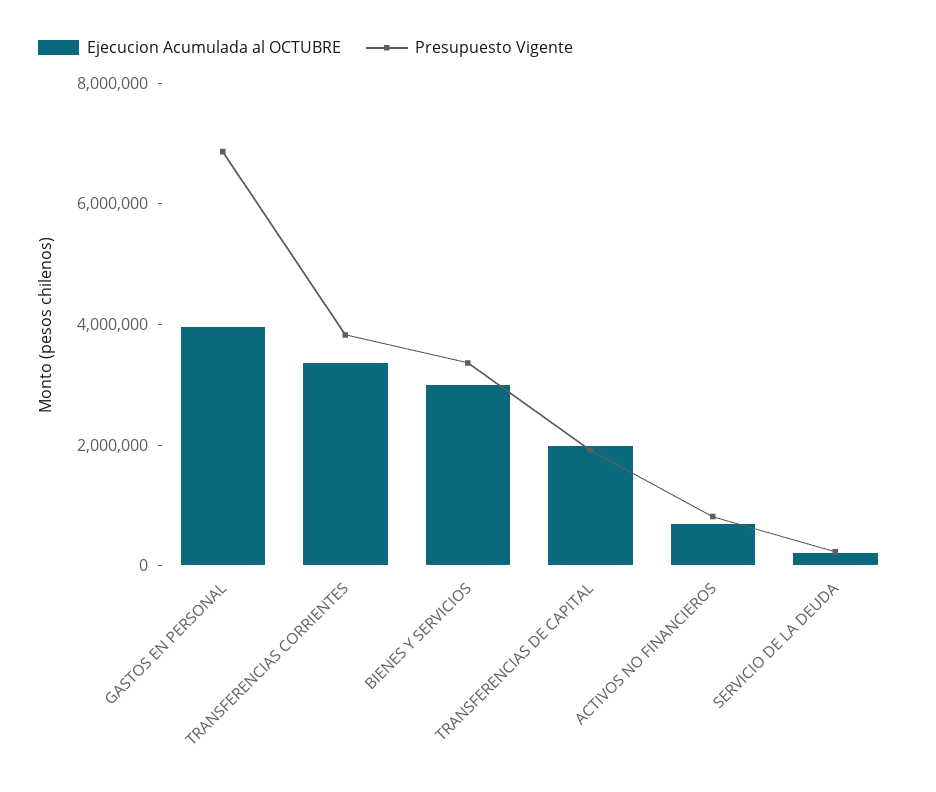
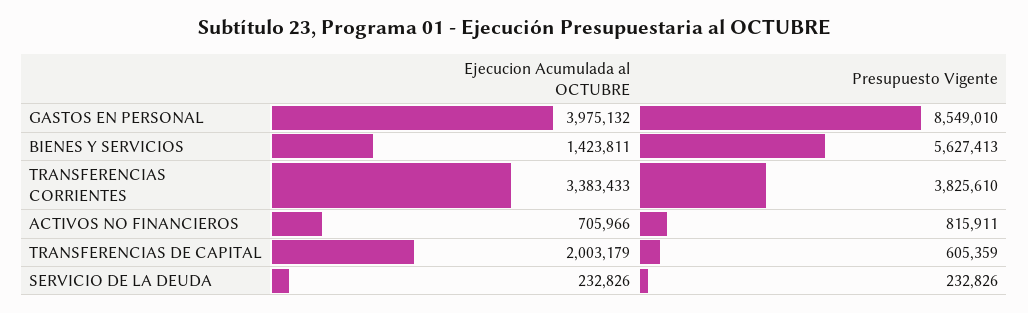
Presupuesto Vigente, GASTOS EN PERSONAL: 7000000 -> 8549010
Ejecucion Acumulada al OCTUBRE, BIENES Y SERVICIOS: 3000000 -> 1423811
Presupuesto Vigente, BIENES Y SERVICIOS: 3500000 -> 5627413
Presupuesto Vigente, TRANSFERENCIAS DE CAPITAL: 2000000 -> 605359

